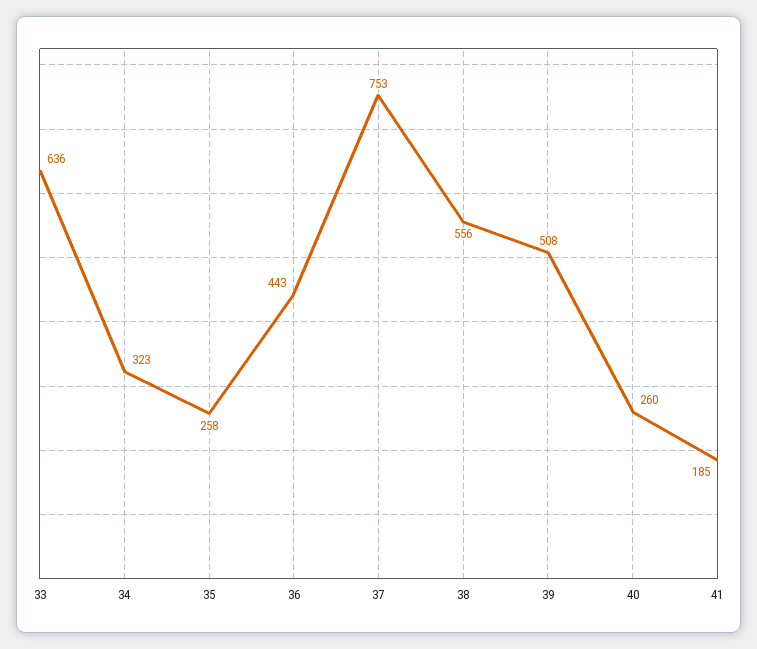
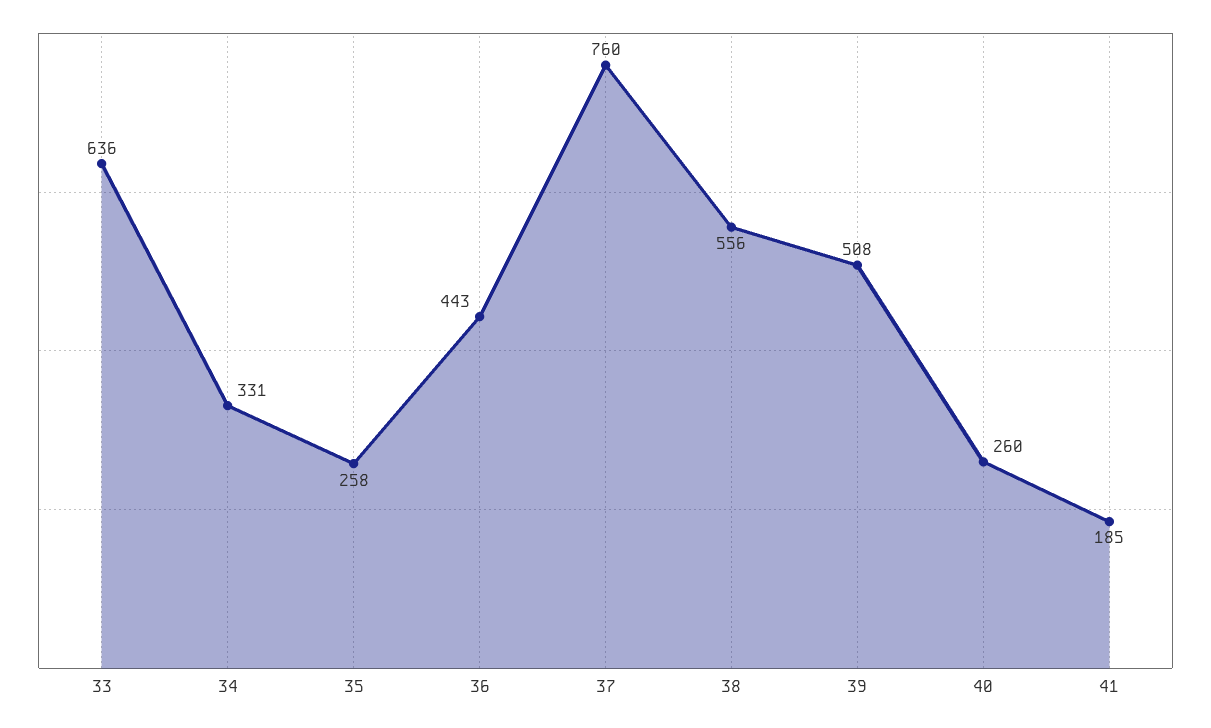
34: 323 -> 331
37: 753 -> 760

